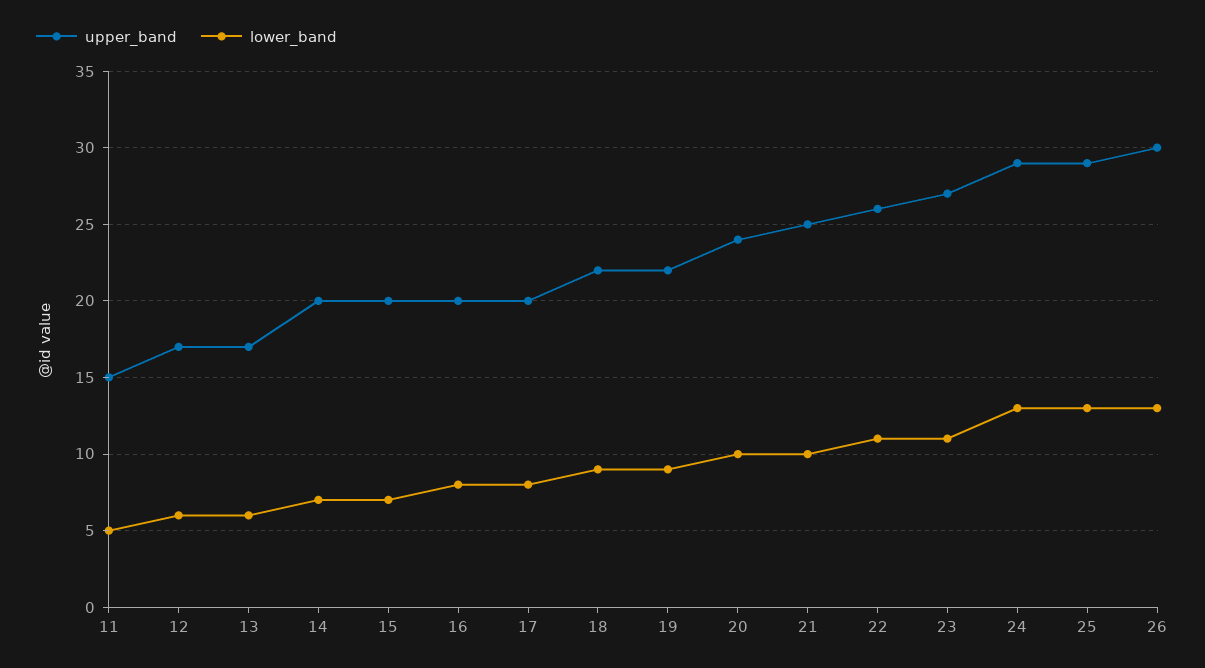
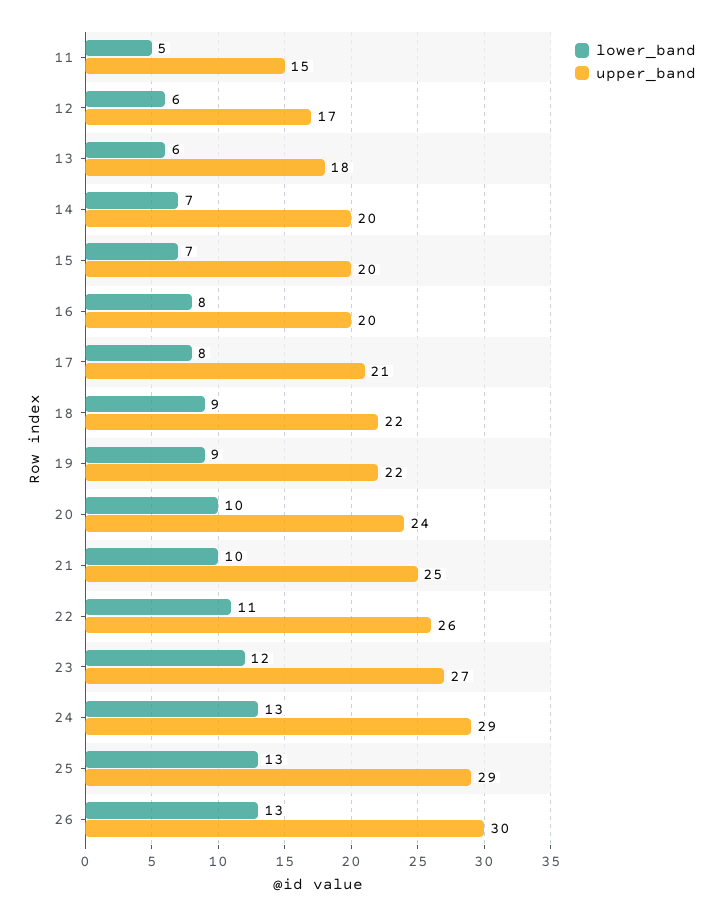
upper_band, 13: 17 -> 18
upper_band, 17: 20 -> 21
lower_band, 23: 11 -> 12

